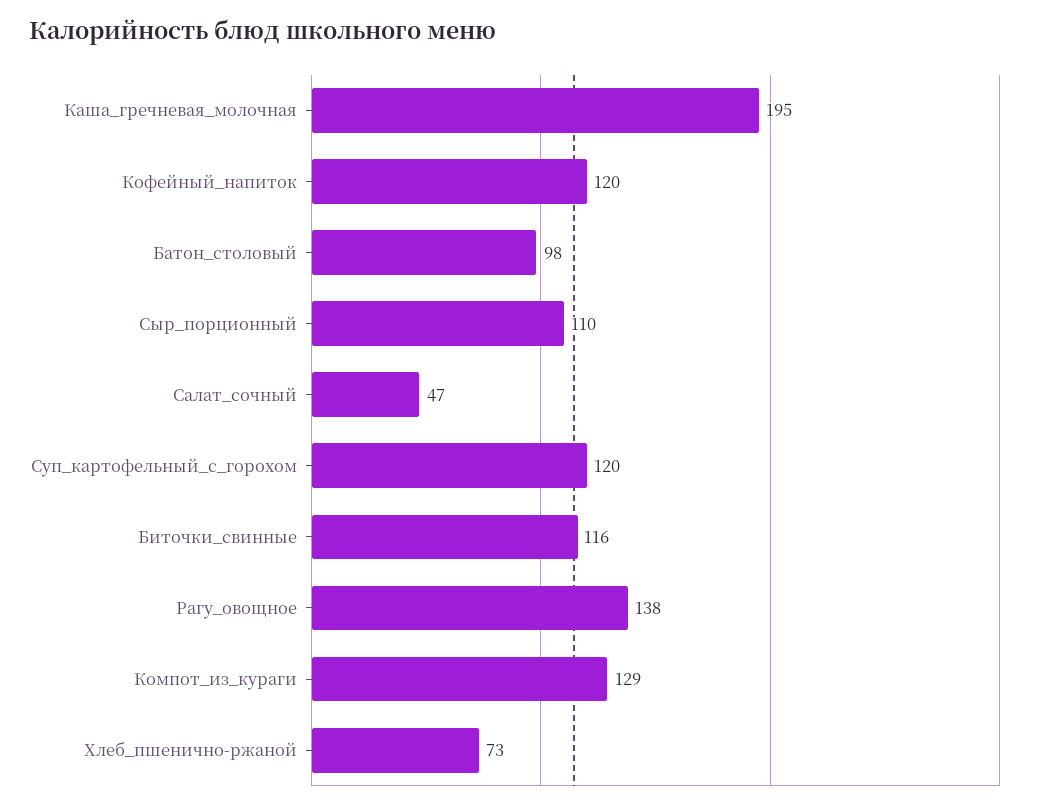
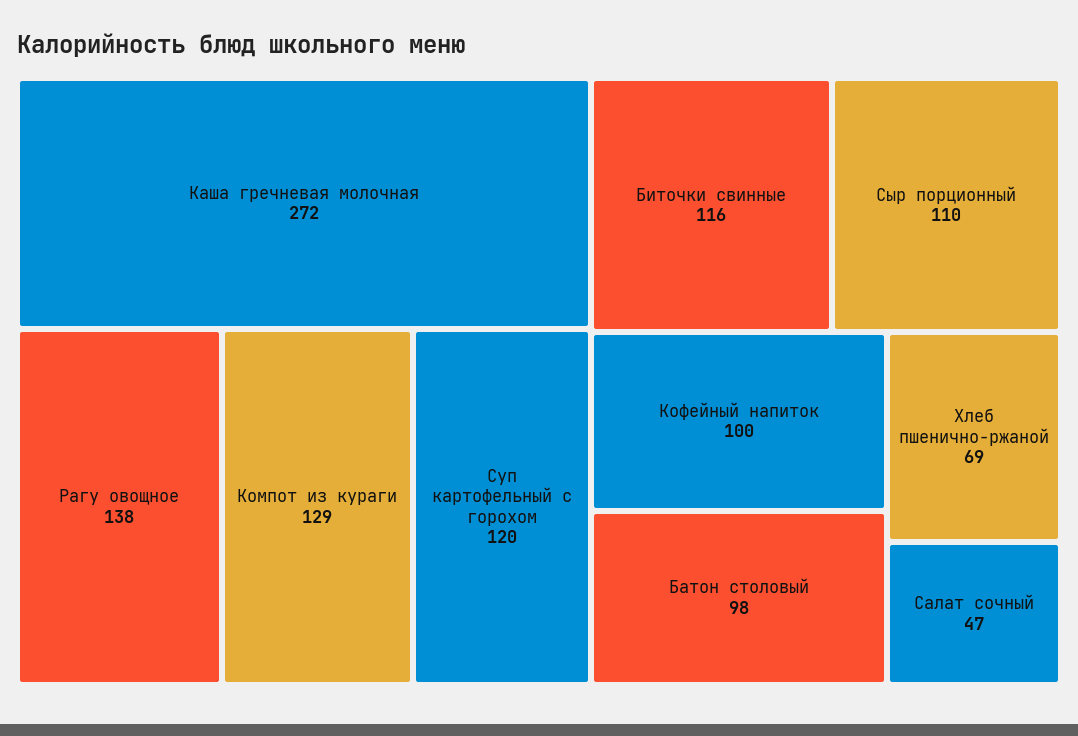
Каша_гречневая_молочная: 195 -> 272
Кофейный_напиток: 120 -> 100
Хлеб_пшенично-ржаной: 73 -> 69

